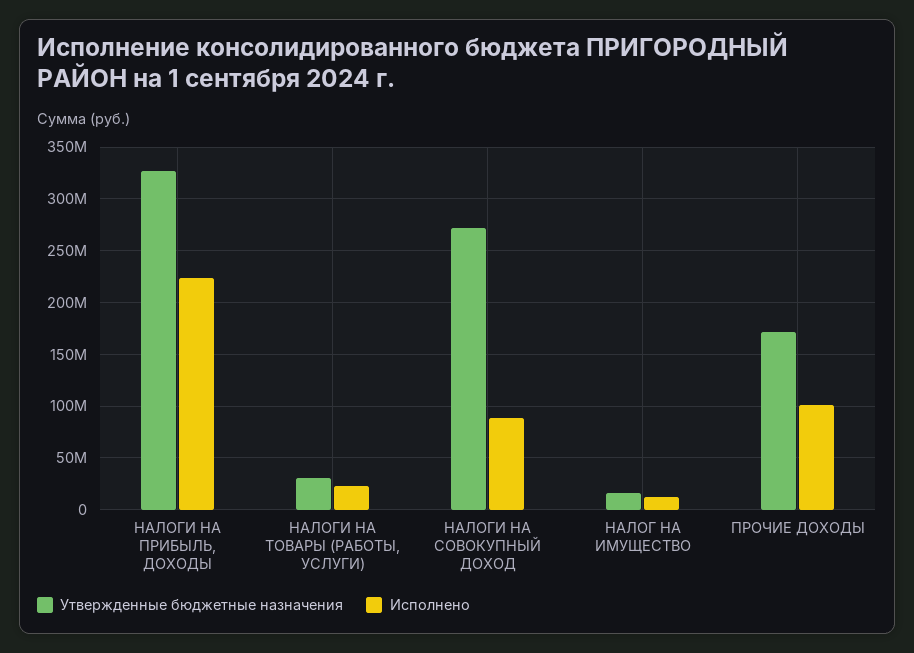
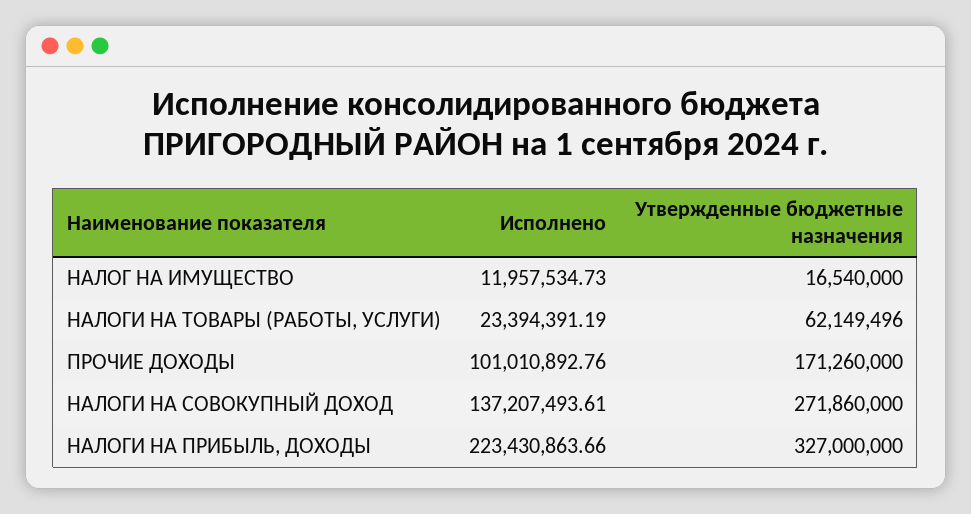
Утвержденные бюджетные назначения, НАЛОГИ НА ТОВАРЫ (РАБОТЫ, УСЛУГИ): 30000000 -> 62149496
Исполнено, НАЛОГИ НА СОВОКУПНЫЙ ДОХОД: 90000000 -> 137207493.61

